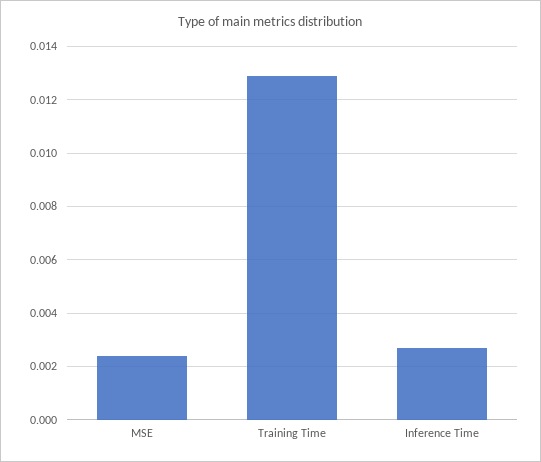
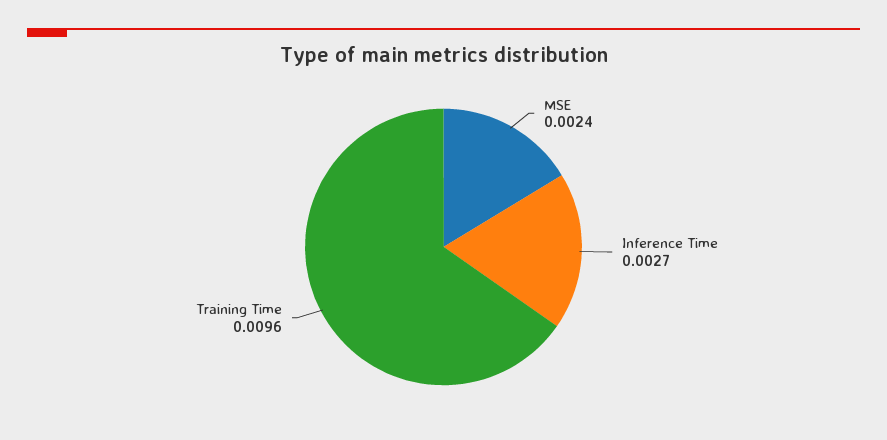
Training Time: 0.013 -> 0.0096

